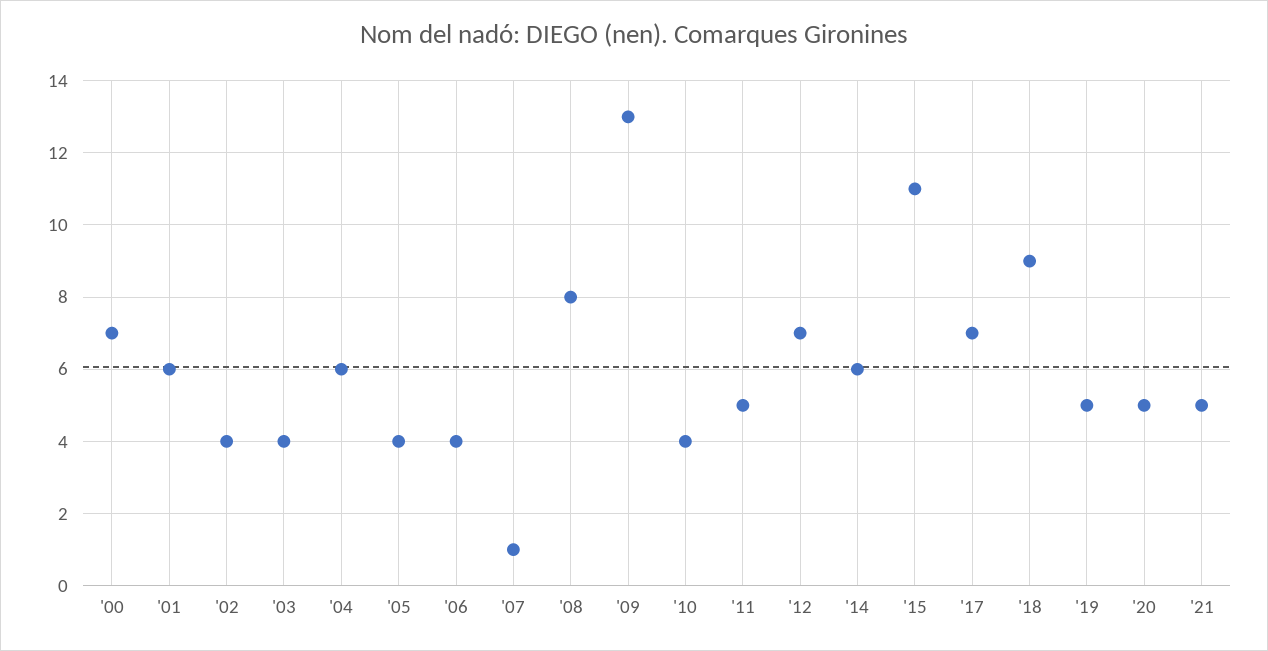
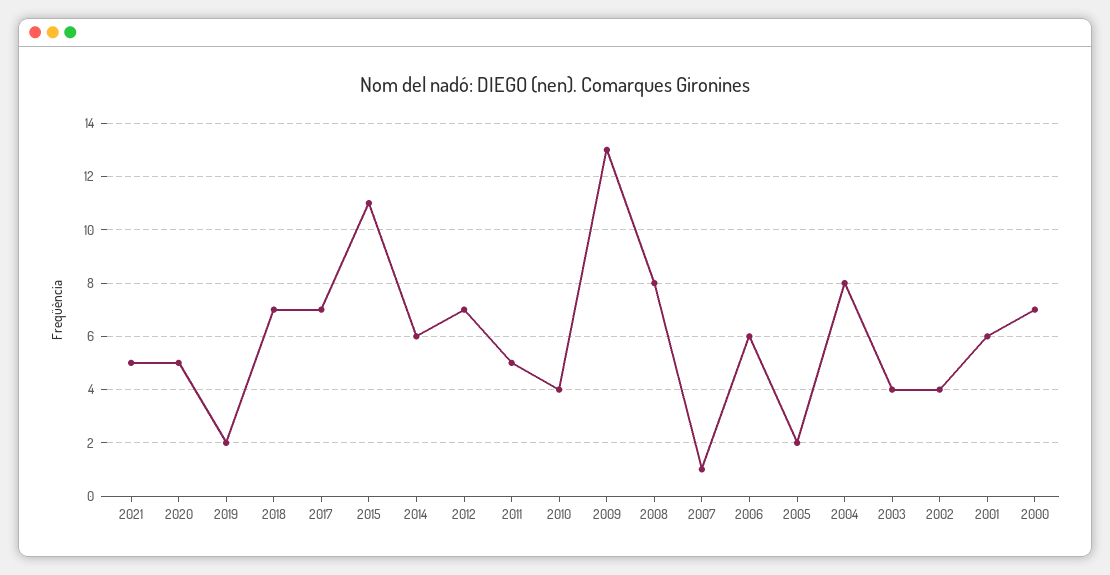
'04: 6 -> 8
'05: 4 -> 2
'06: 4 -> 6
'18: 9 -> 7
'19: 5 -> 2

